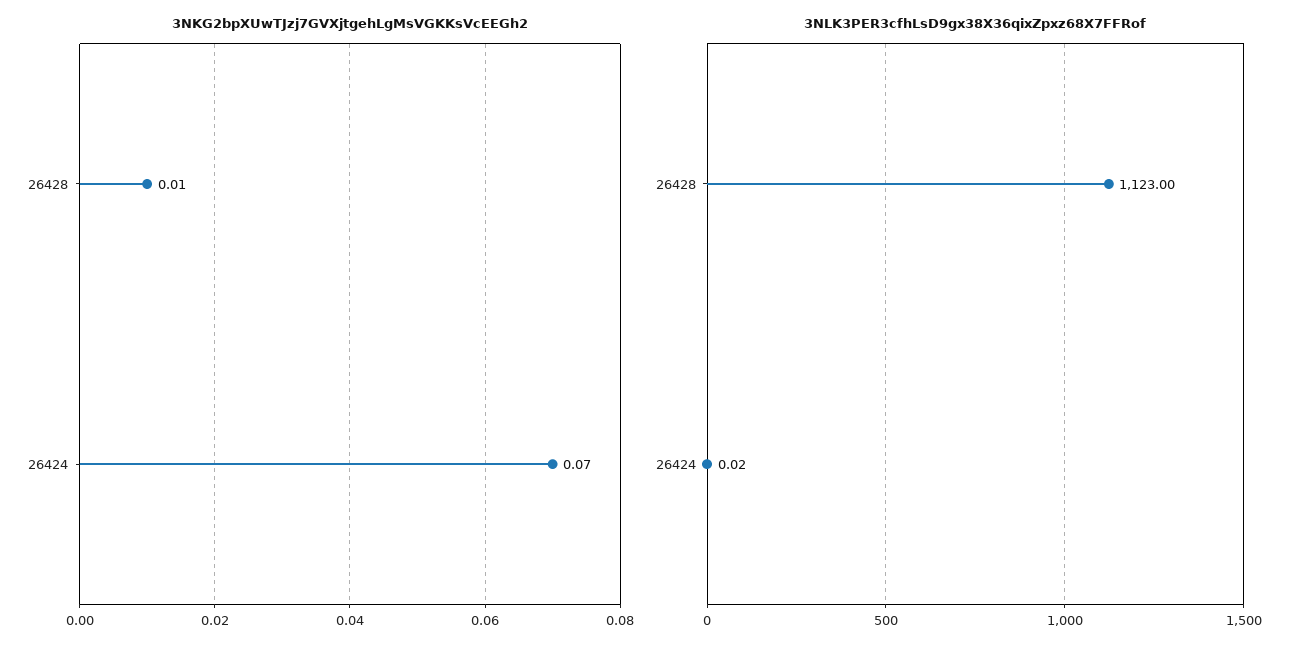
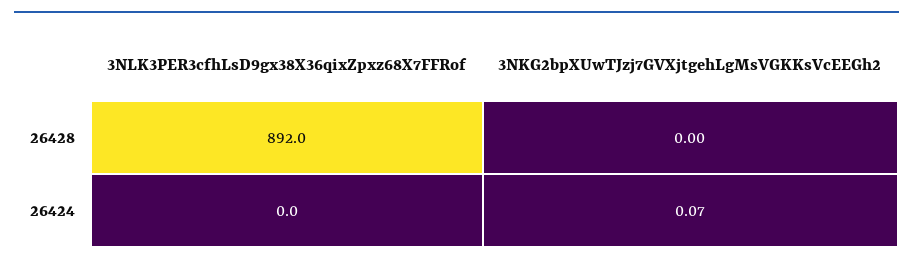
3NKG2bpXUwTJzj7GVXjtgehLgMsVGKKsVcEEGh2, 26428: 0.01 -> 0
3NLK3PER3cfhLsD9gx38X36qixZpxz68X7FFRof, 26428: 1123 -> 892

